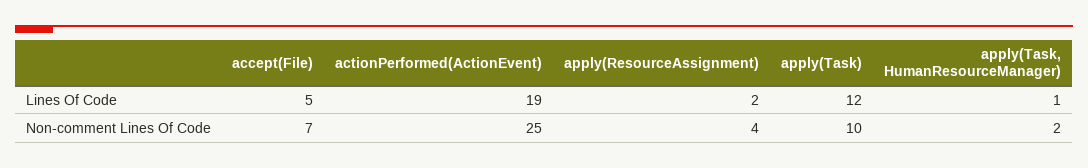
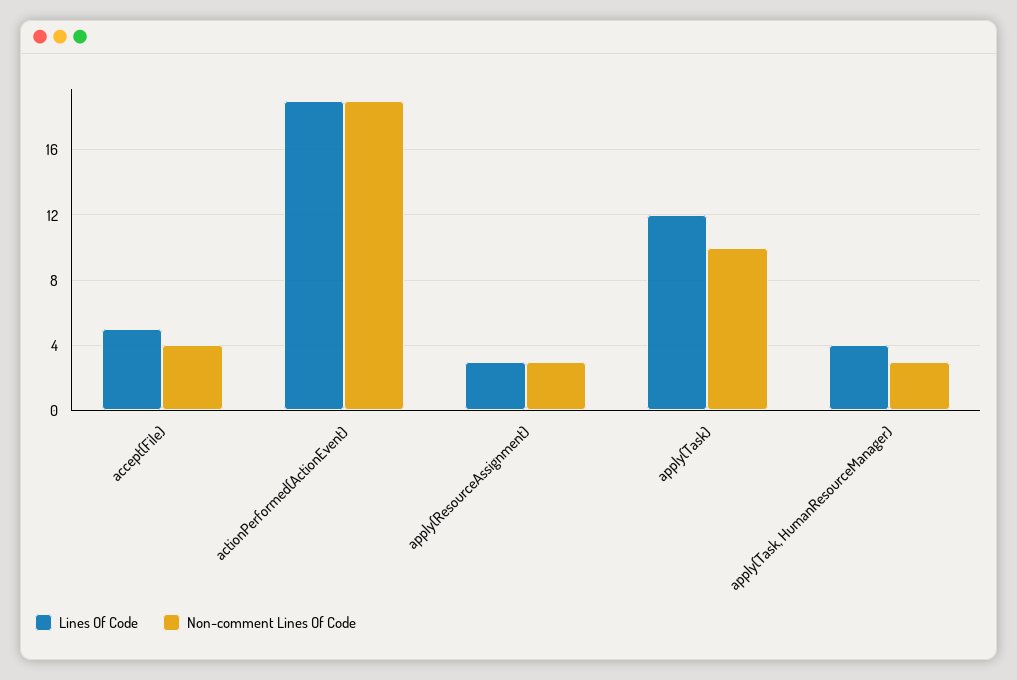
Lines Of Code, apply(ResourceAssignment): 2 -> 3
Lines Of Code, apply(Task, HumanResourceManager): 1 -> 4
Non-comment Lines Of Code, accept(File): 7 -> 4
Non-comment Lines Of Code, actionPerformed(ActionEvent): 25 -> 19
Non-comment Lines Of Code, apply(ResourceAssignment): 4 -> 3
Non-comment Lines Of Code, apply(Task, HumanResourceManager): 2 -> 3

